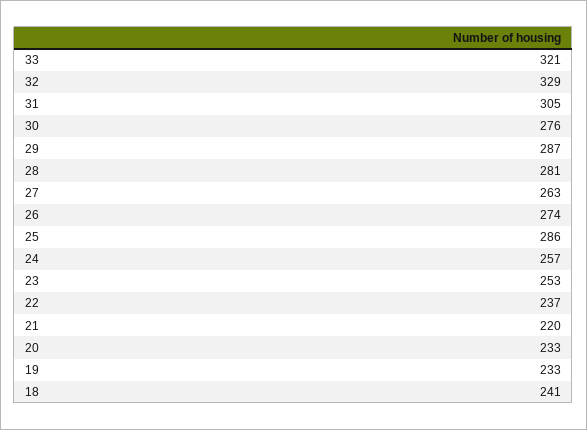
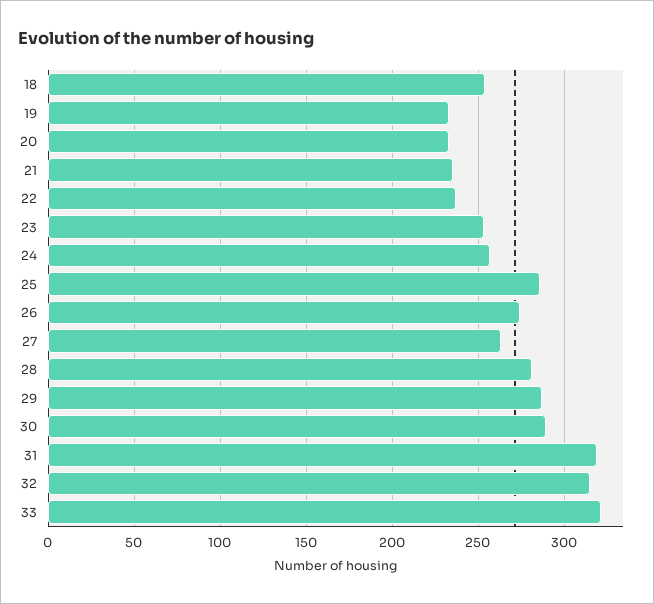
32: 329 -> 315
31: 305 -> 320
30: 276 -> 290
21: 220 -> 235
18: 241 -> 255

